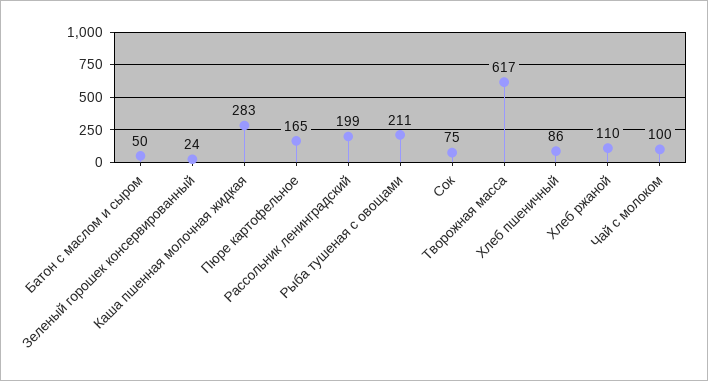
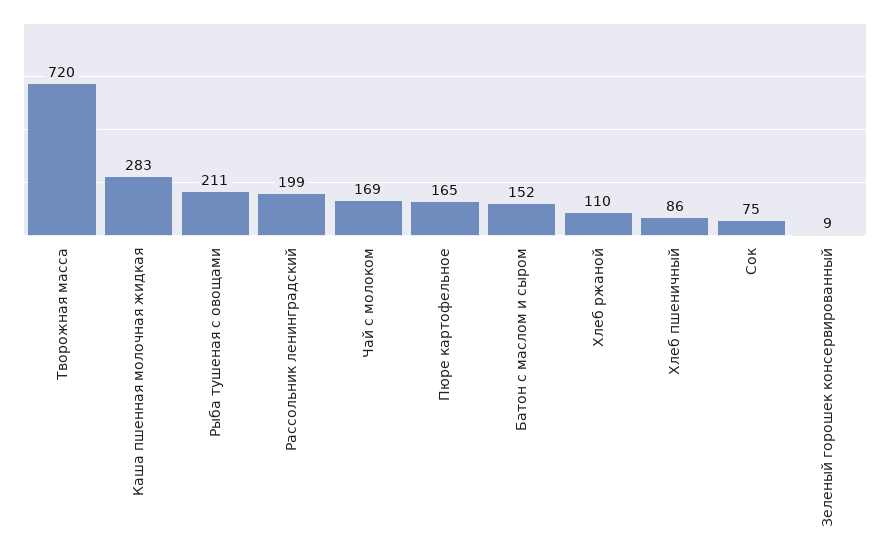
Батон с маслом и сыром: 50 -> 152
Зеленый горошек консервированный: 24 -> 9
Творожная масса: 617 -> 720
Чай с молоком: 100 -> 169

